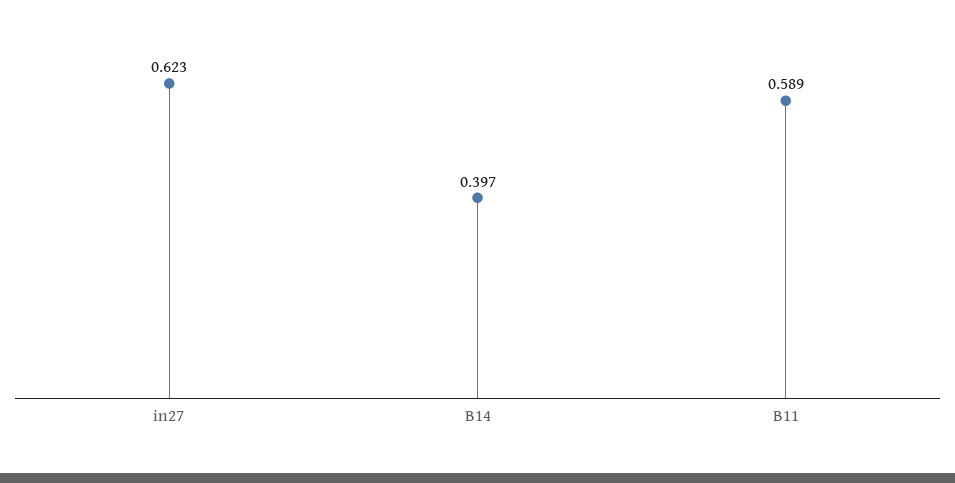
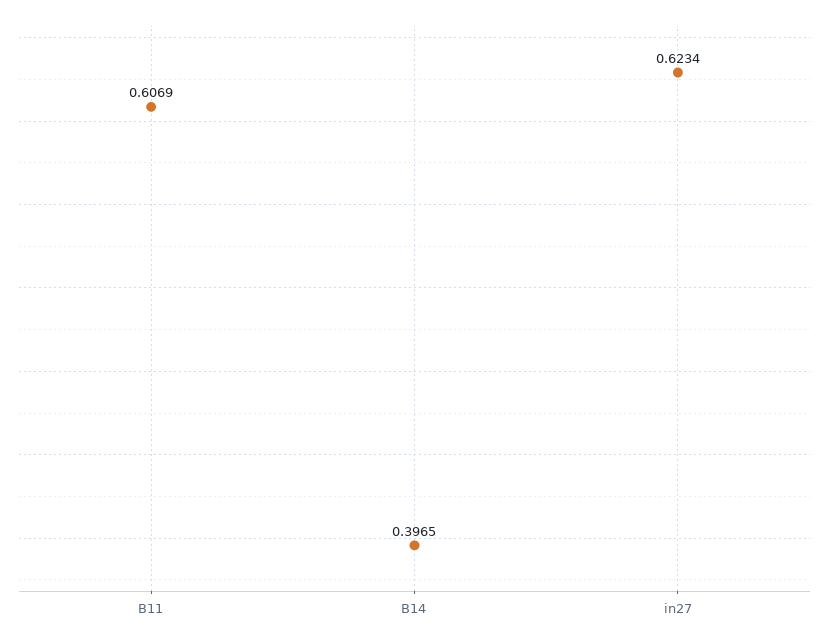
B11: 0.589 -> 0.6069

